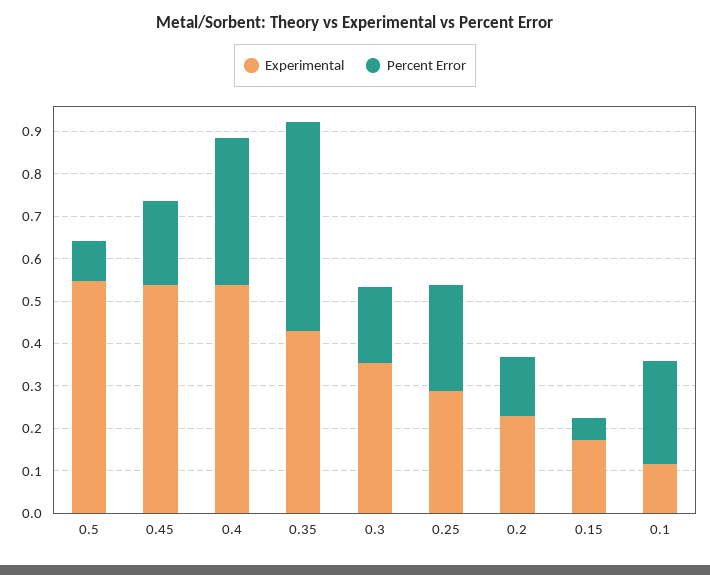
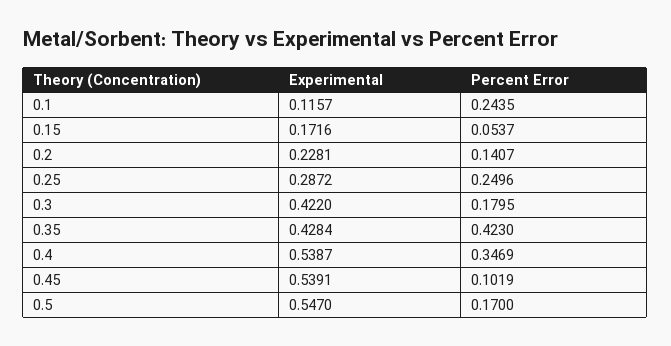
Percent Error, 0.5: 0.1 -> 0.17
Percent Error, 0.45: 0.2 -> 0.1019
Percent Error, 0.35: 0.5 -> 0.423
Experimental, 0.3: 0.36 -> 0.422

